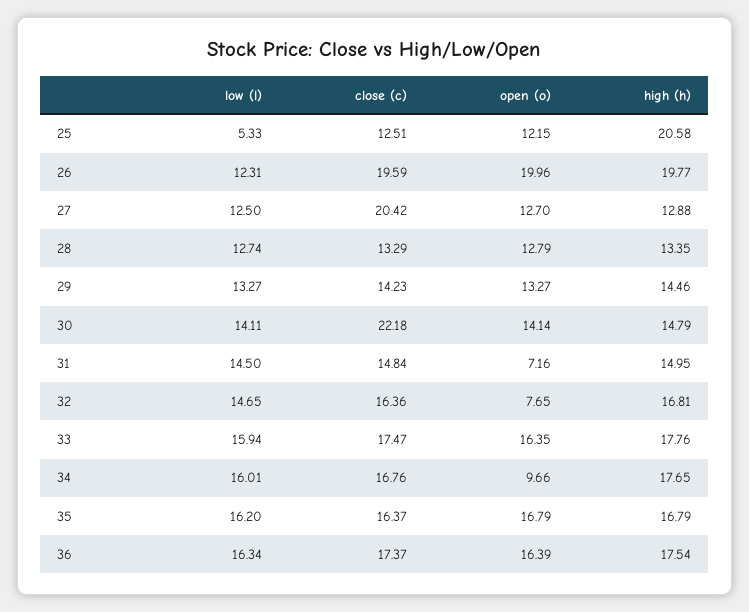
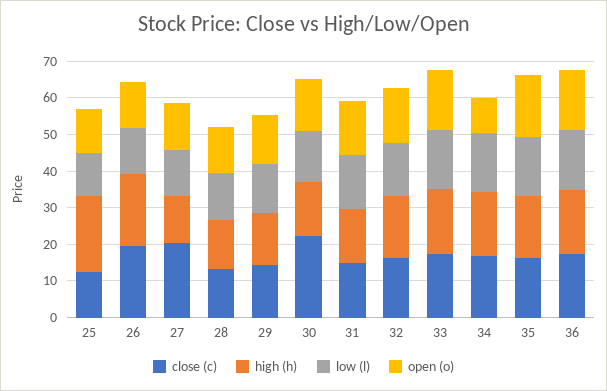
low (l), 25: 5.33 -> 12.5
open (o), 26: 19.96 -> 12.5
open (o), 31: 7.16 -> 15
open (o), 32: 7.65 -> 15

